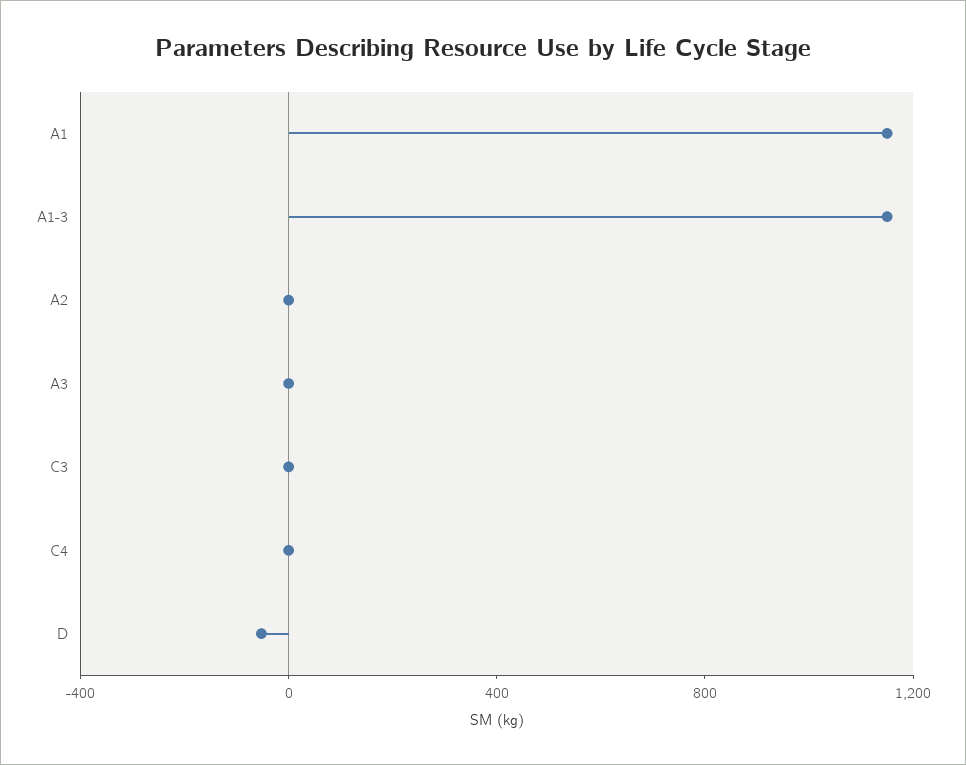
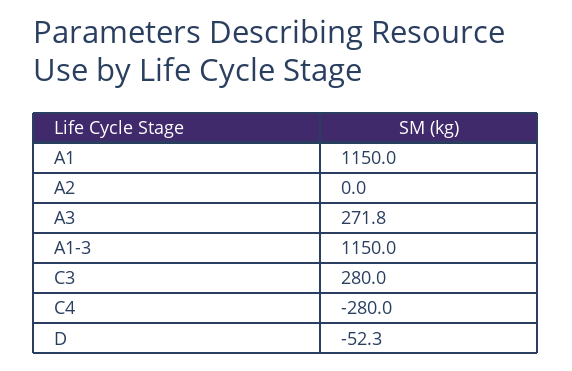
A3: 0 -> 271.8
C3: 0 -> 280
C4: 0 -> -280

